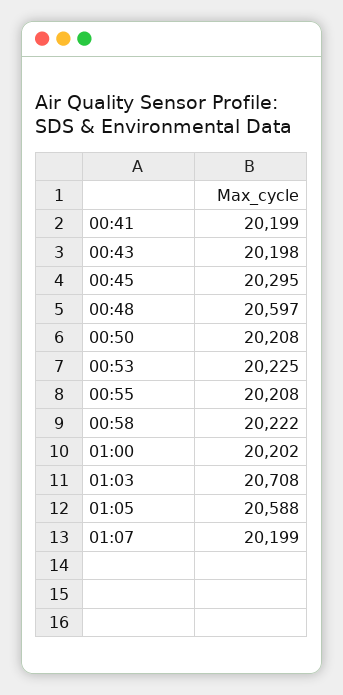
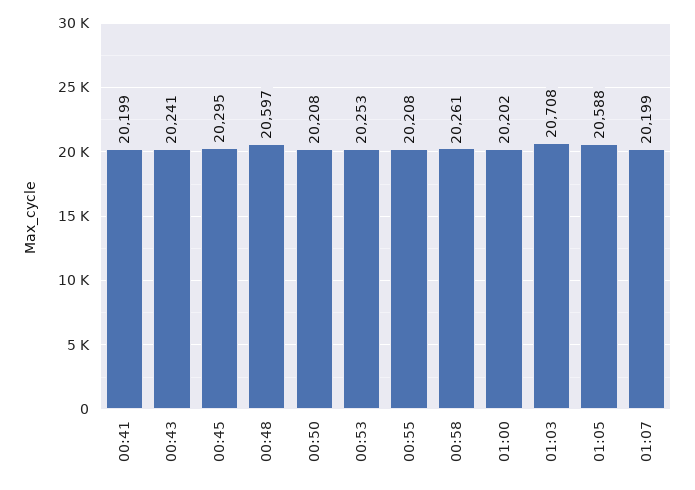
00:43: 20198 -> 20241
00:53: 20225 -> 20253
00:58: 20222 -> 20261

